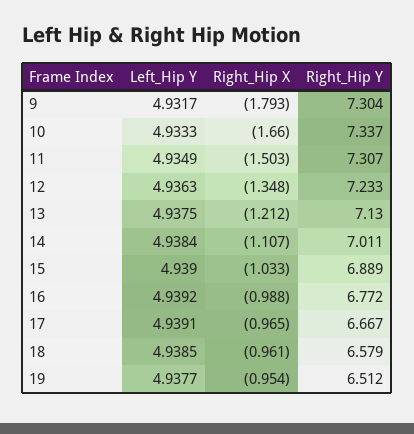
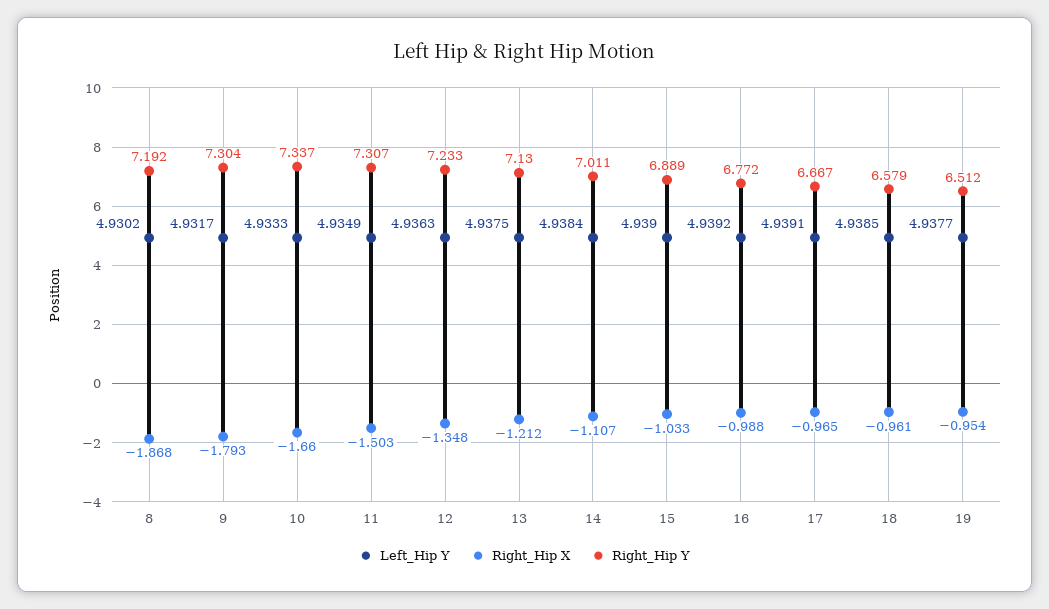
Left_Hip Y, 8: none -> 4.9302
Right_Hip X, 8: none -> -1.868
Right_Hip Y, 8: none -> 7.192

